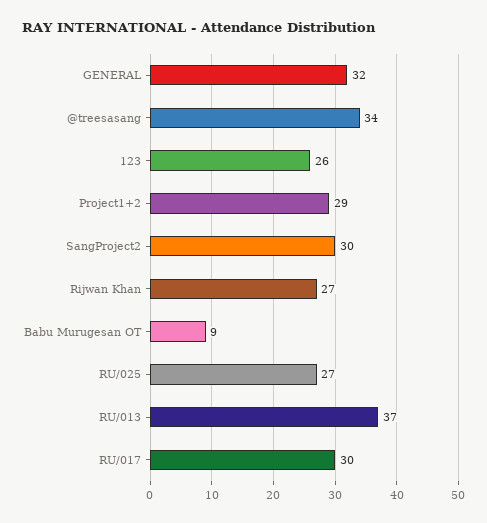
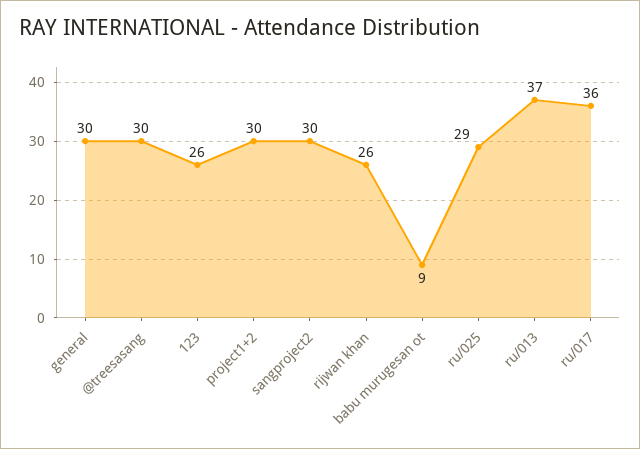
GENERAL: 32 -> 30
@treesasang: 34 -> 30
Project1+2: 29 -> 30
Rijwan Khan: 27 -> 26
RU/025: 27 -> 29
RU/017: 30 -> 36

